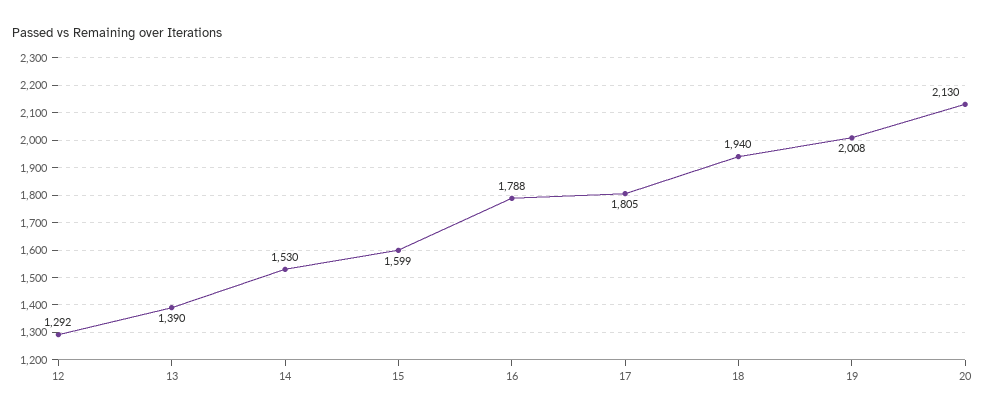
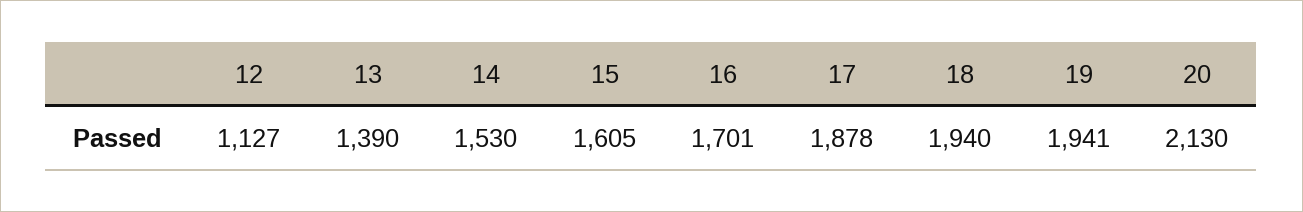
12: 1292 -> 1127
15: 1599 -> 1605
16: 1788 -> 1701
17: 1805 -> 1878
19: 2008 -> 1941

